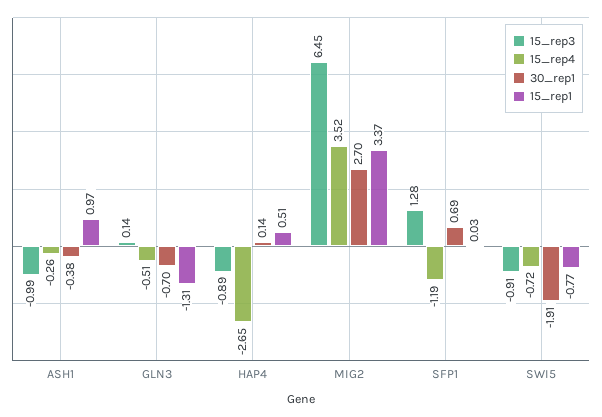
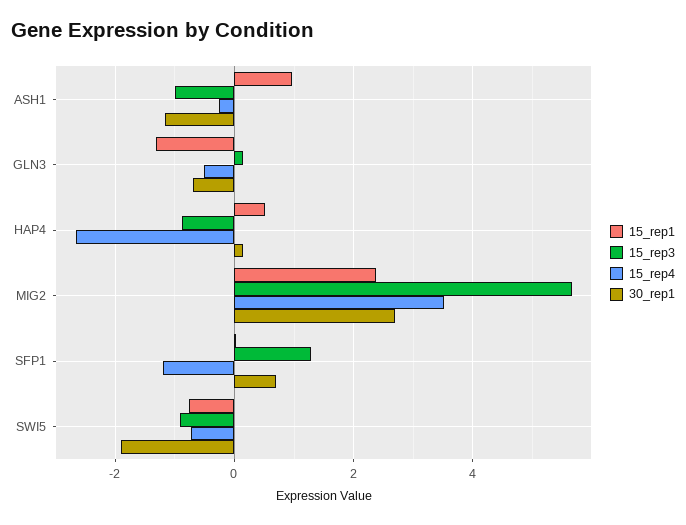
30_rep1, ASH1: -0.38 -> -1.2
15_rep3, MIG2: 6.45 -> 5.6
15_rep1, MIG2: 3.37 -> 2.4

